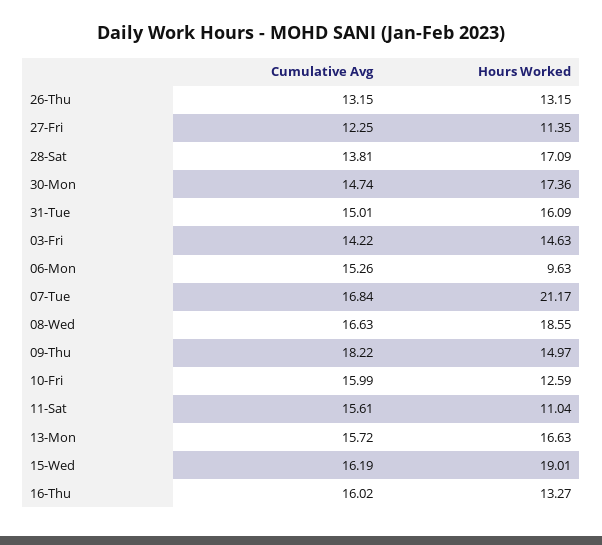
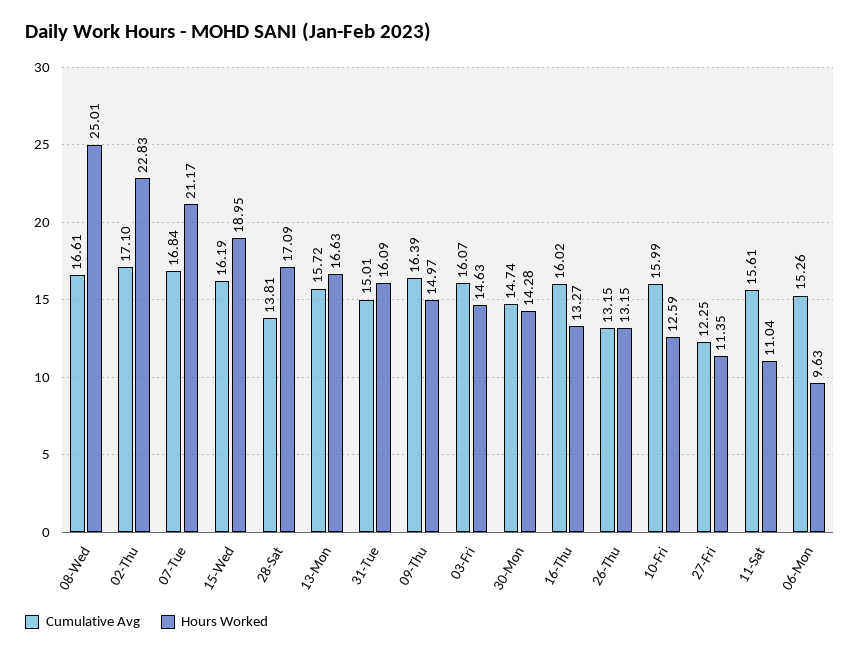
Hours Worked, 30-Mon: 17.36 -> 14.28
Cumulative Avg, 03-Fri: 14.22 -> 16.07
Cumulative Avg, 08-Wed: 16.63 -> 16.61
Hours Worked, 08-Wed: 18.55 -> 25.01
Cumulative Avg, 09-Thu: 18.22 -> 16.39
Hours Worked, 15-Wed: 19.01 -> 18.95
Cumulative Avg, 02-Thu: none -> 17.1
Hours Worked, 02-Thu: none -> 22.83

